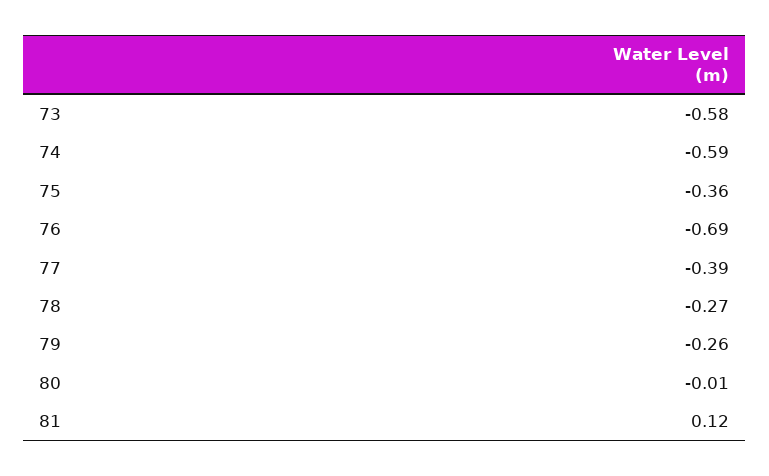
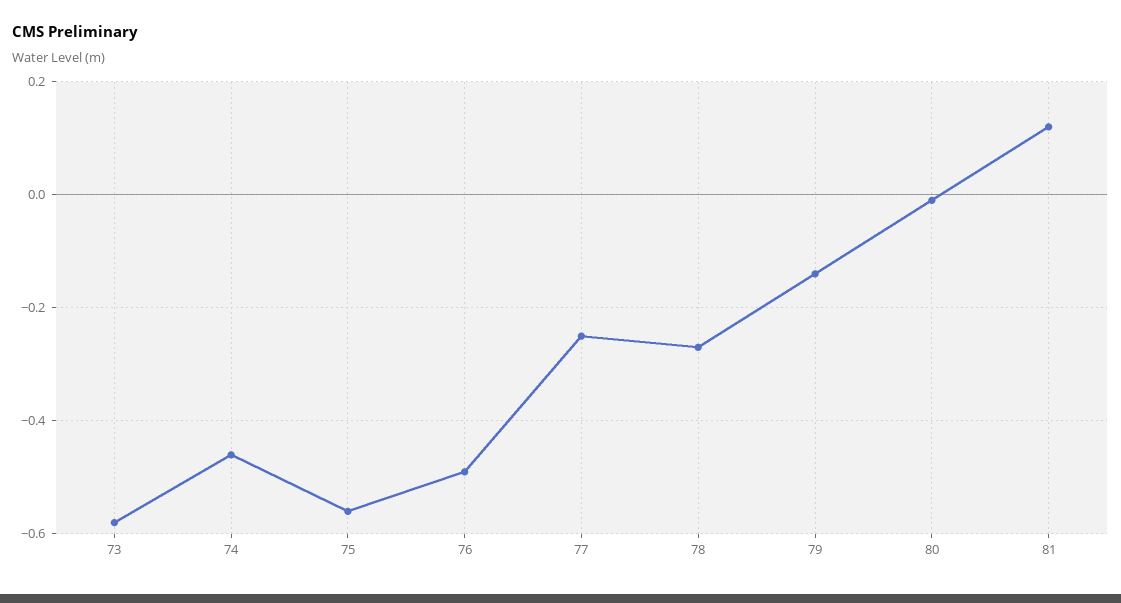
74: -0.59 -> -0.45
75: -0.36 -> -0.55
76: -0.69 -> -0.5
77: -0.39 -> -0.25
79: -0.26 -> -0.15

